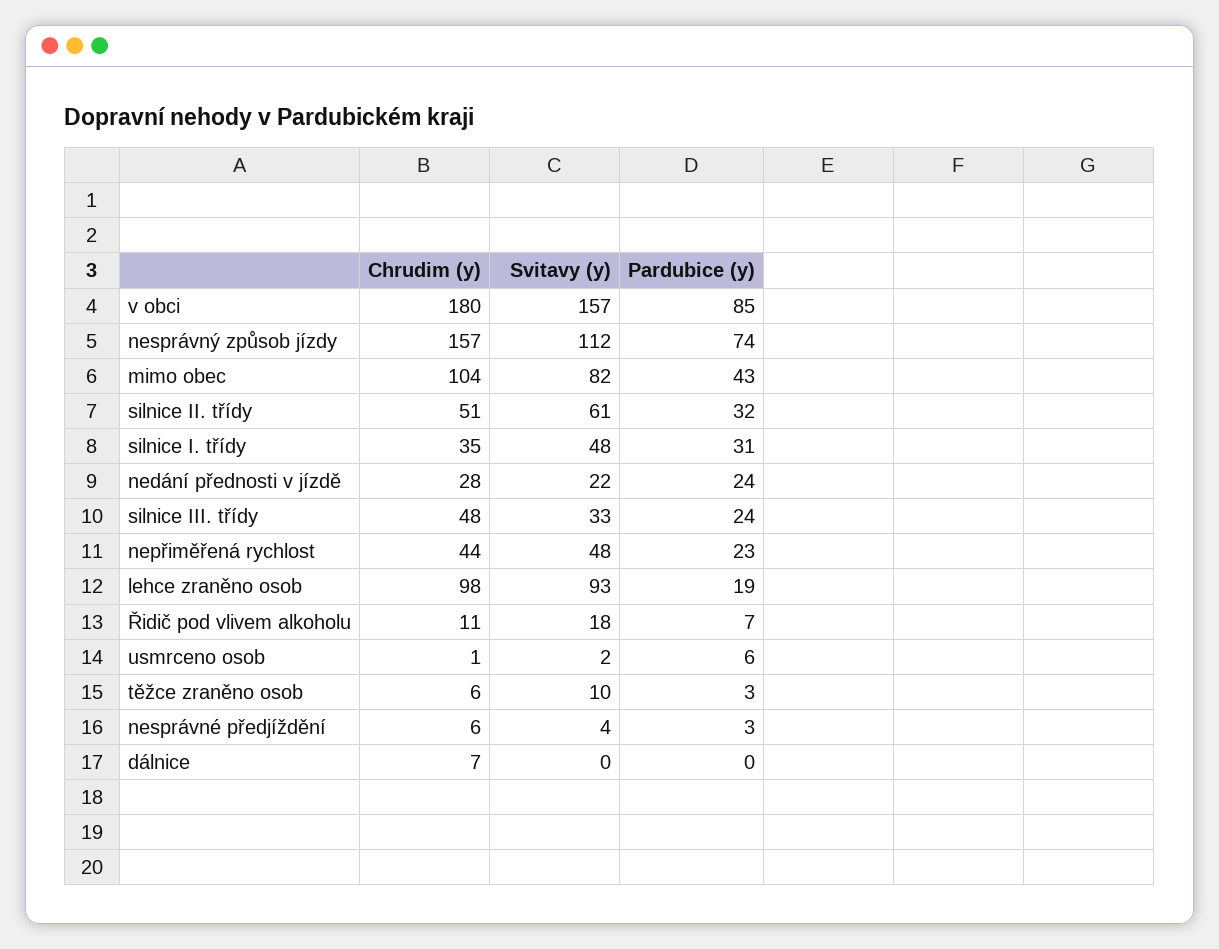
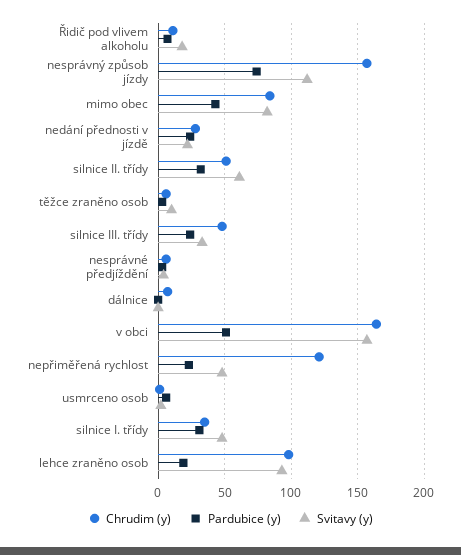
Chrudim (y), v obci: 180 -> 165
Pardubice (y), v obci: 85 -> 50
Chrudim (y), mimo obec: 104 -> 85
Chrudim (y), nepřiměřená rychlost: 44 -> 120

